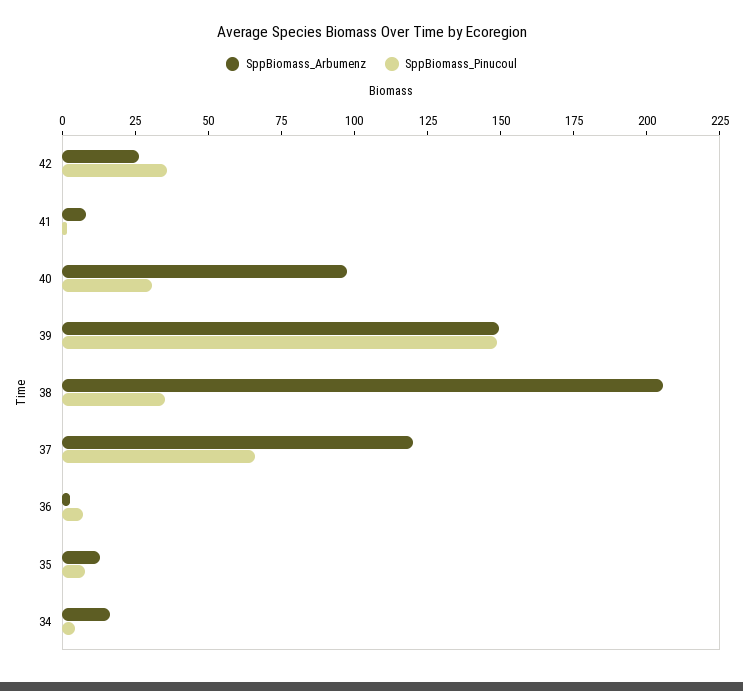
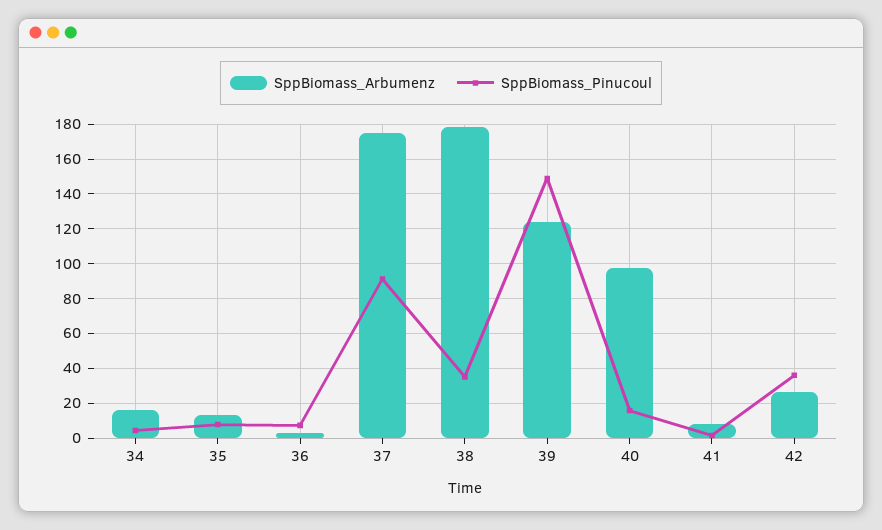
SppBiomass_Pinucoul, 40: 30 -> 15
SppBiomass_Arbumenz, 39: 150 -> 125
SppBiomass_Arbumenz, 38: 205 -> 180
SppBiomass_Arbumenz, 37: 120 -> 175
SppBiomass_Pinucoul, 37: 65 -> 90

